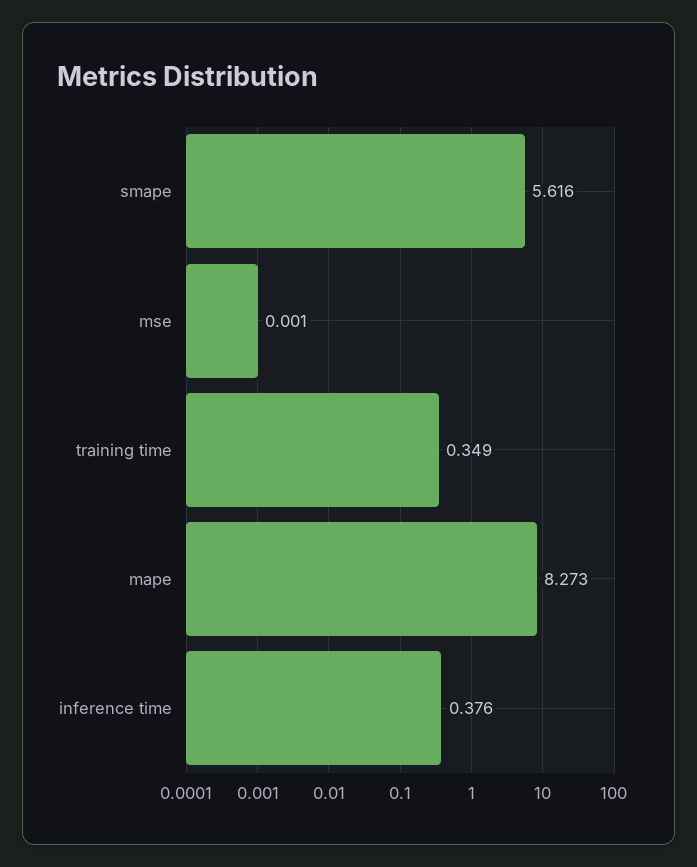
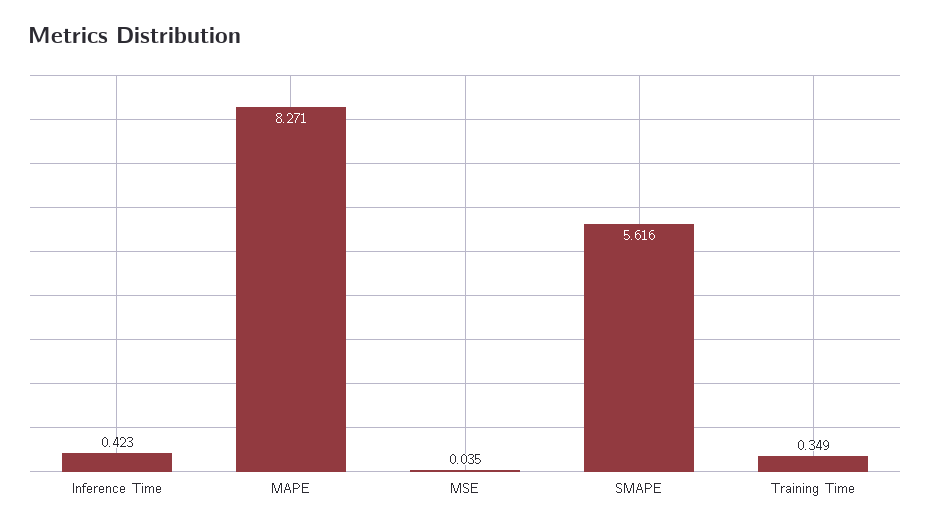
mse: 0.001 -> 0.035
mape: 8.273 -> 8.271
inference time: 0.376 -> 0.423

